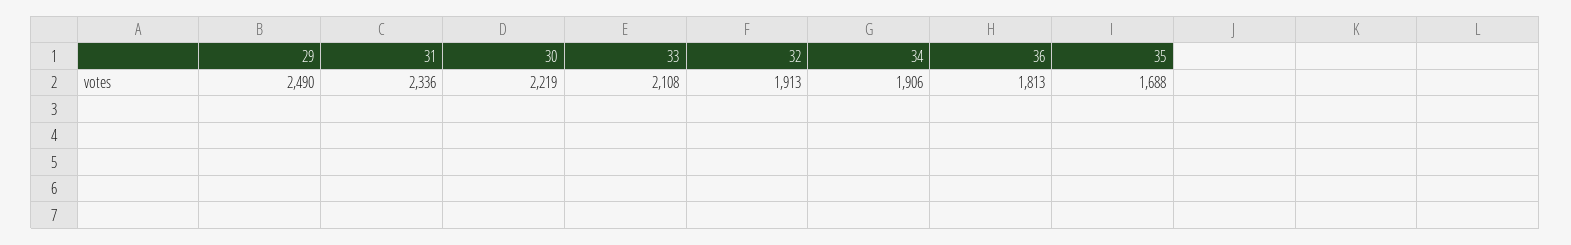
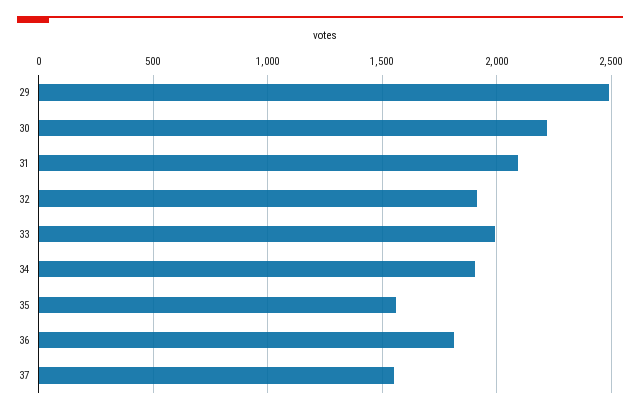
31: 2336 -> 2100
33: 2108 -> 2000
35: 1688 -> 1550
37: none -> 1550

